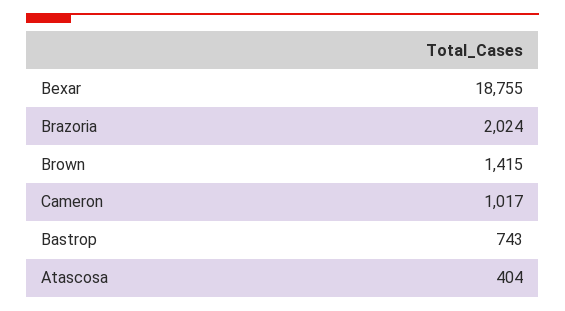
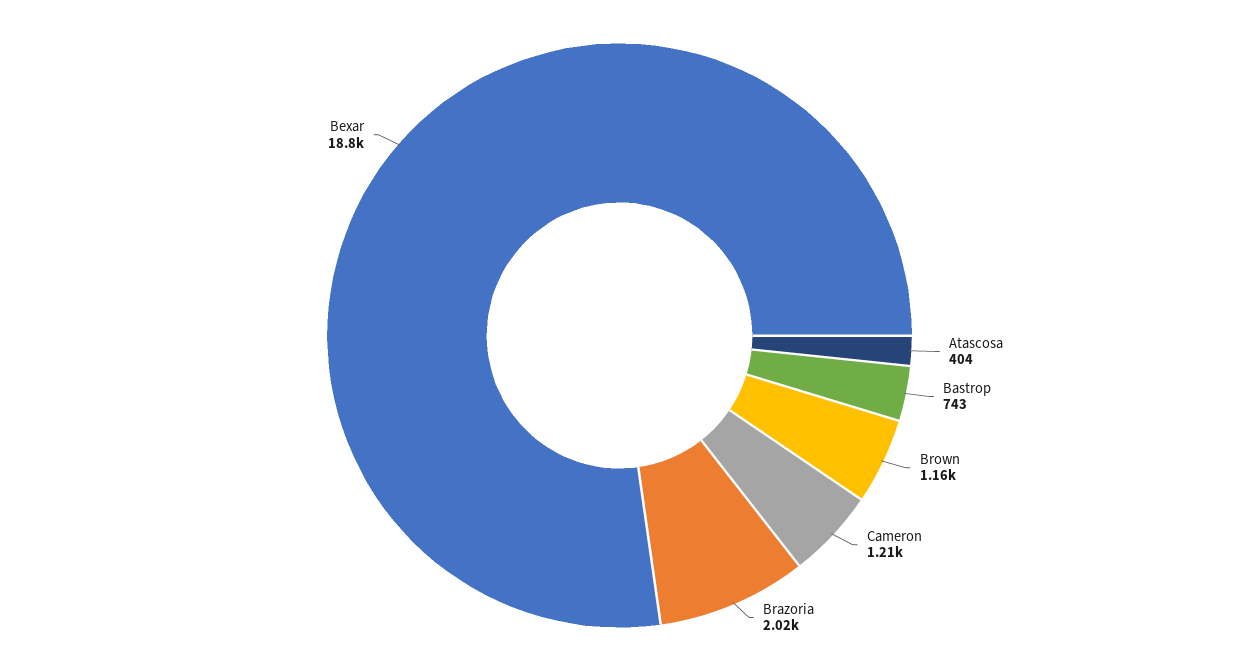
Brown: 1415 -> 1160
Cameron: 1017 -> 1210

